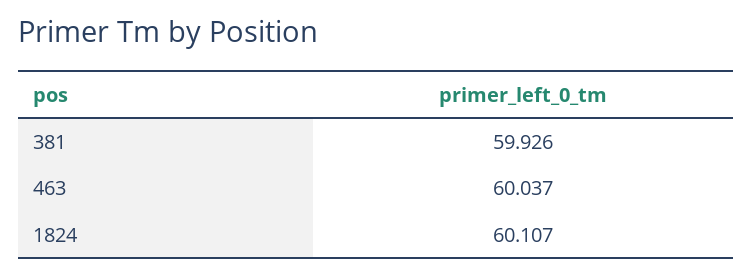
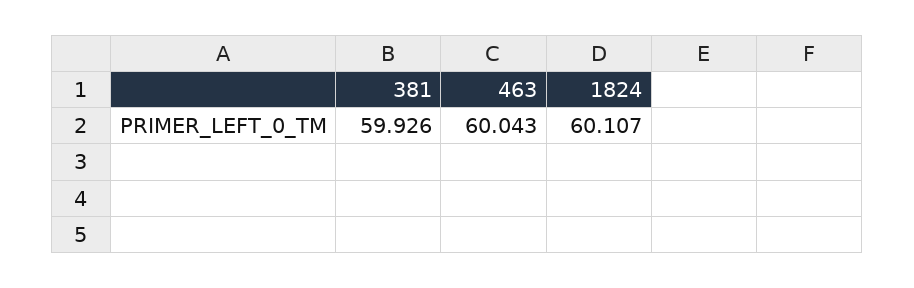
463: 60.037 -> 60.043

